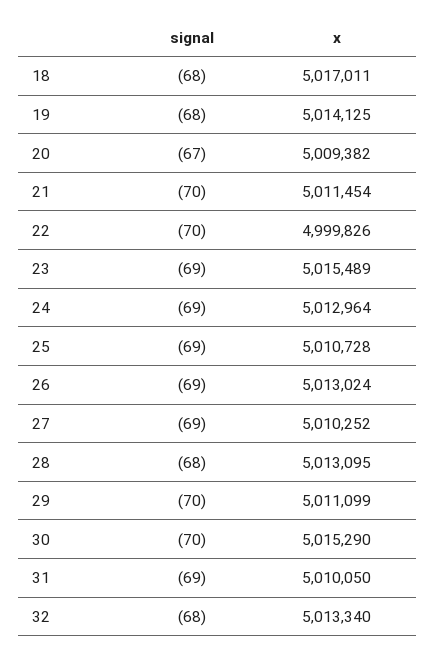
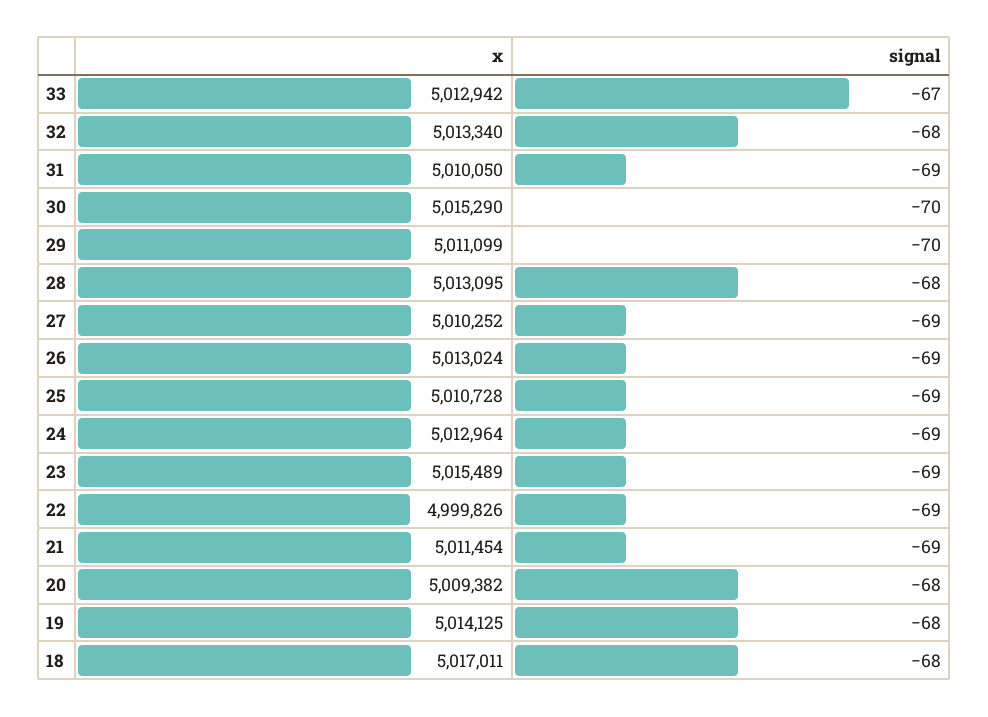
signal, 20: -67 -> -68
signal, 21: -70 -> -69
signal, 22: -70 -> -69
x, 33: none -> 5012942
signal, 33: none -> -67

